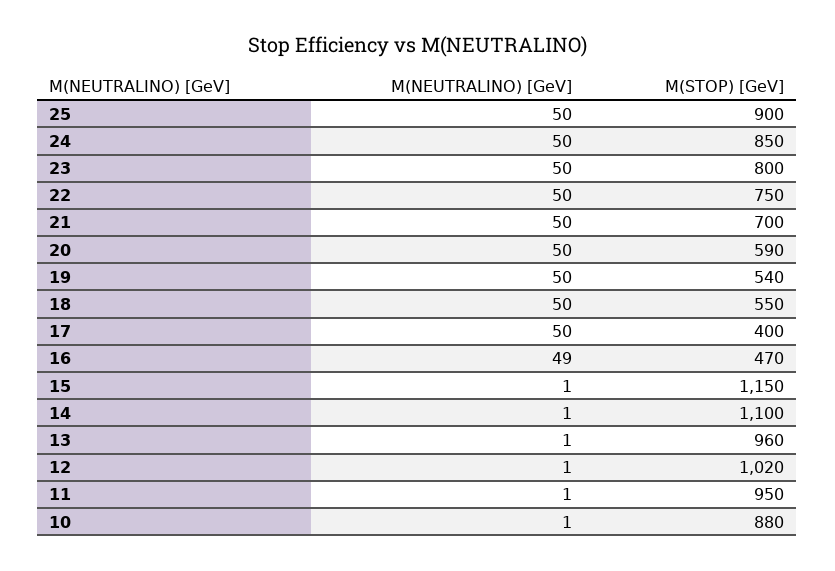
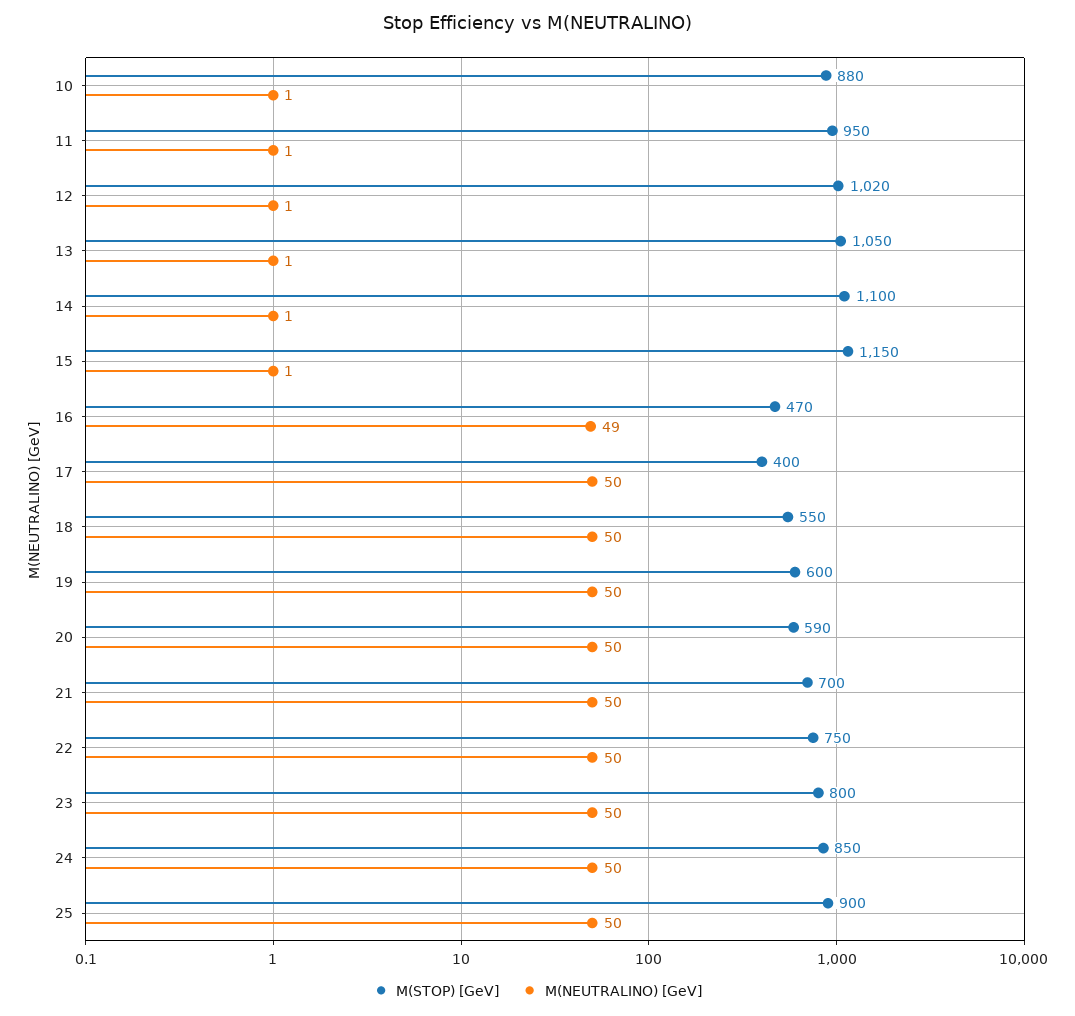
M(STOP) [GeV], 19: 540 -> 600
M(STOP) [GeV], 13: 960 -> 1050

